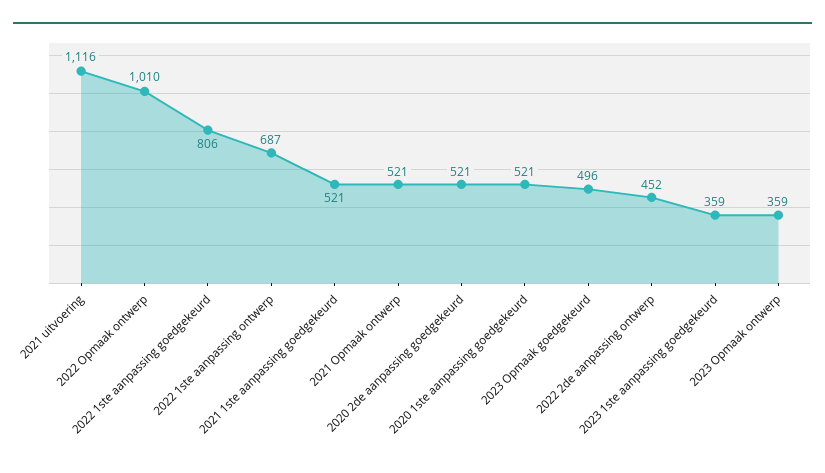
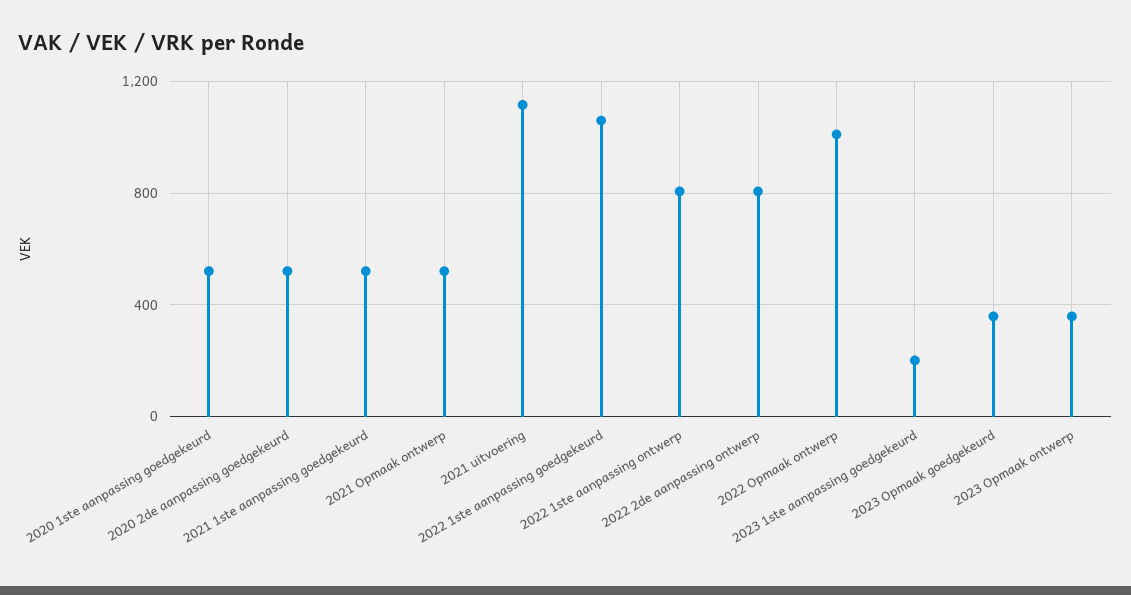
2022 1ste aanpassing goedgekeurd: 806 -> 1050
2022 1ste aanpassing ontwerp: 687 -> 800
2023 Opmaak goedgekeurd: 496 -> 350
2022 2de aanpassing ontwerp: 452 -> 800
2023 1ste aanpassing goedgekeurd: 359 -> 200

